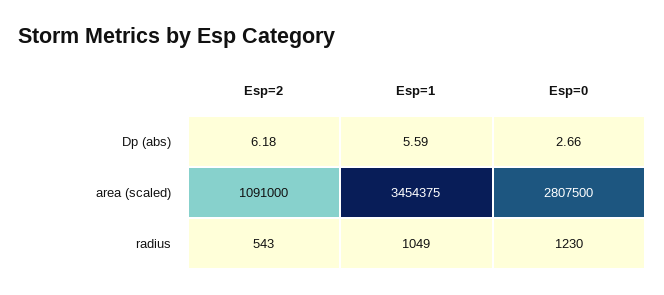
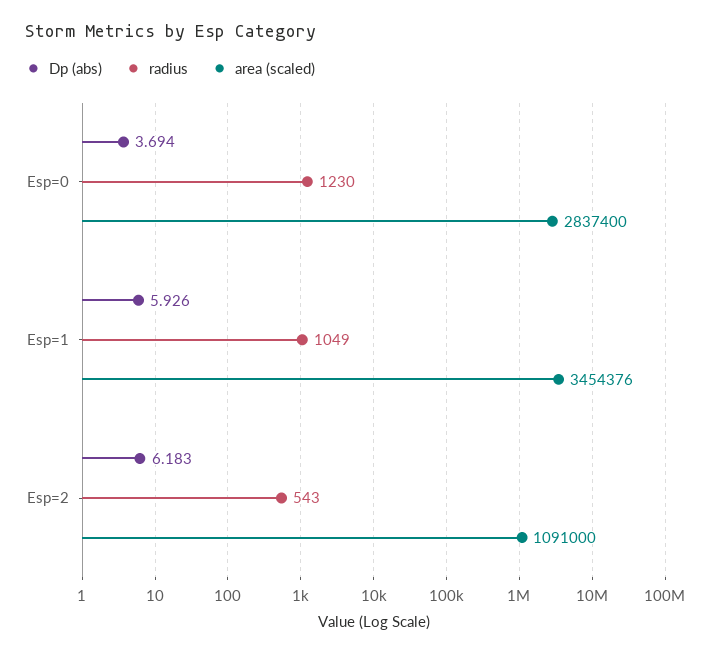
Dp (abs), Esp=1: 5.59 -> 5.926
Dp (abs), Esp=0: 2.66 -> 3.694
area (scaled), Esp=1: 3454375 -> 3454376
area (scaled), Esp=0: 2807500 -> 2837400

